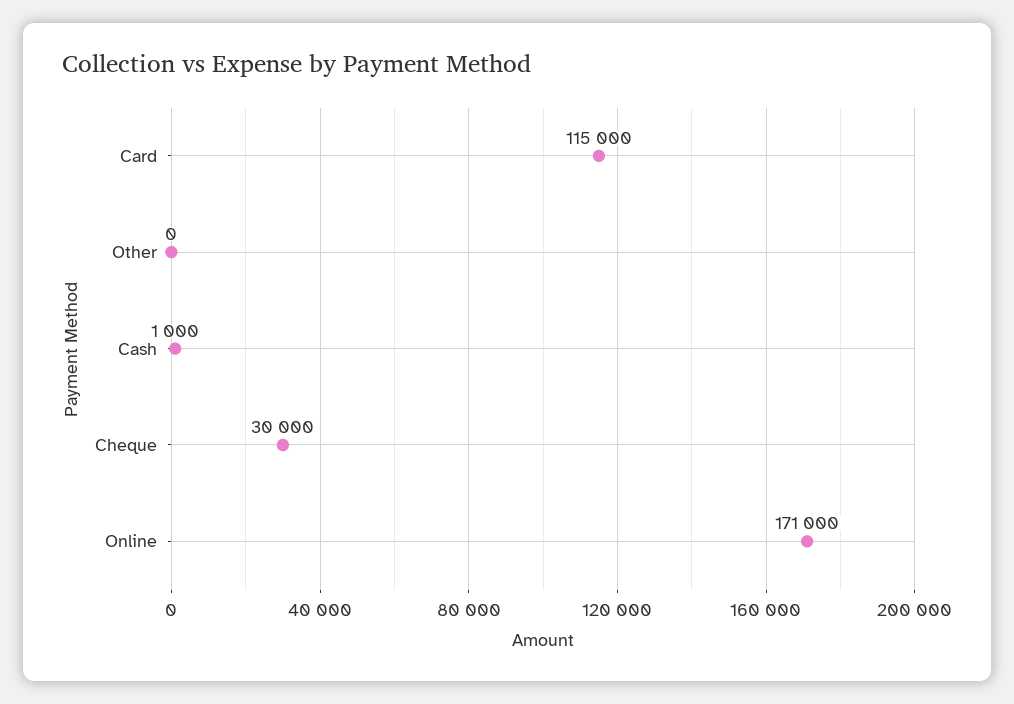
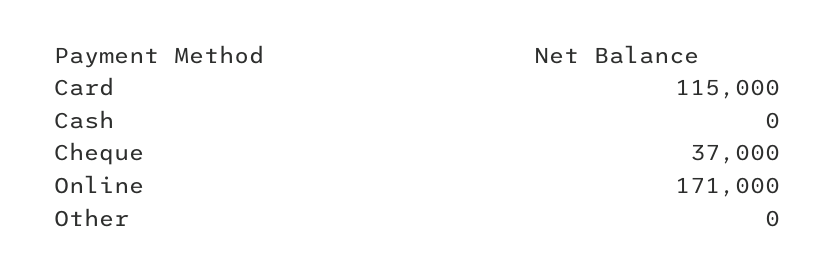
Cash: 1000 -> 0
Cheque: 30000 -> 37000

